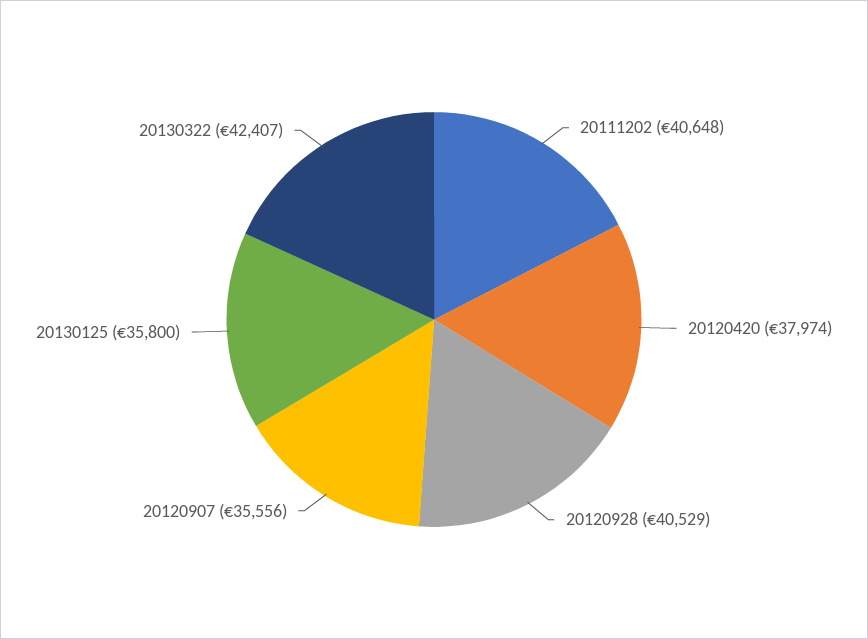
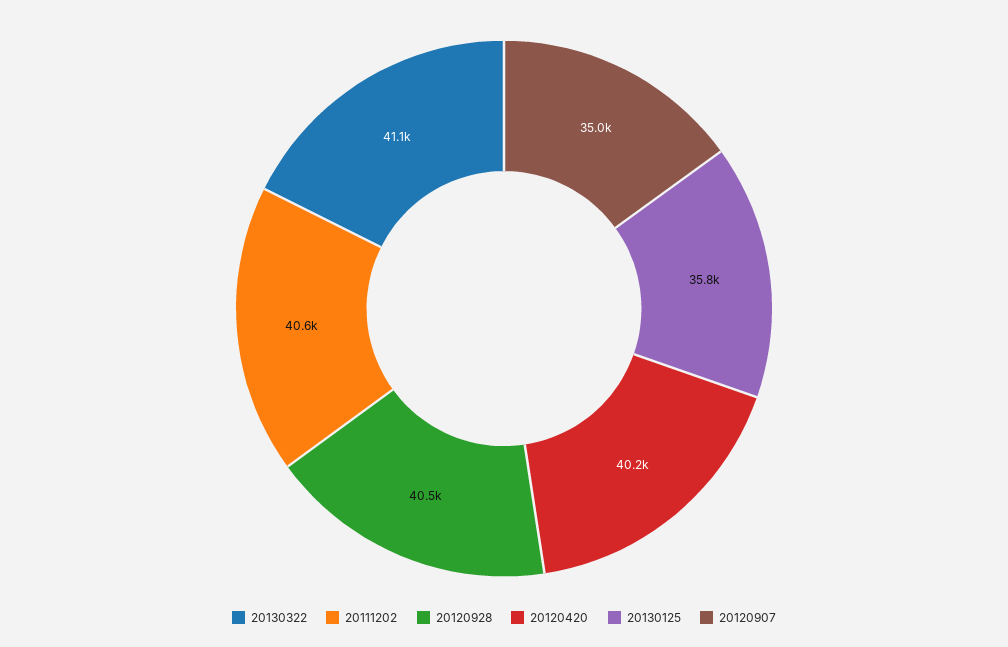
20120420: 37974 -> 40200
20120907: 35556 -> 35000
20130322: 42407 -> 41100

